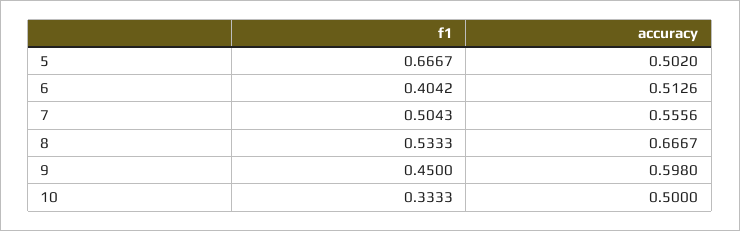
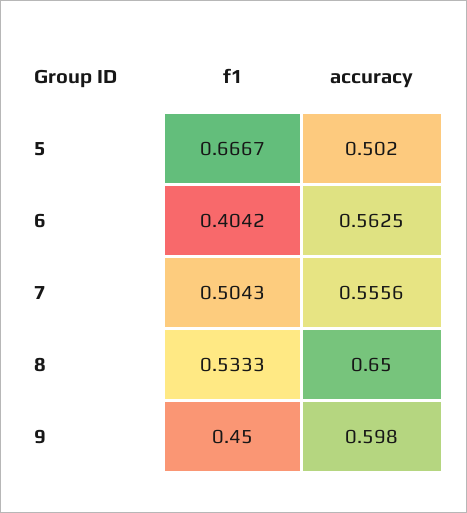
accuracy, 6: 0.5126 -> 0.5625
accuracy, 8: 0.6667 -> 0.65
f1, 10: 0.3333 -> none
accuracy, 10: 0.5 -> none

